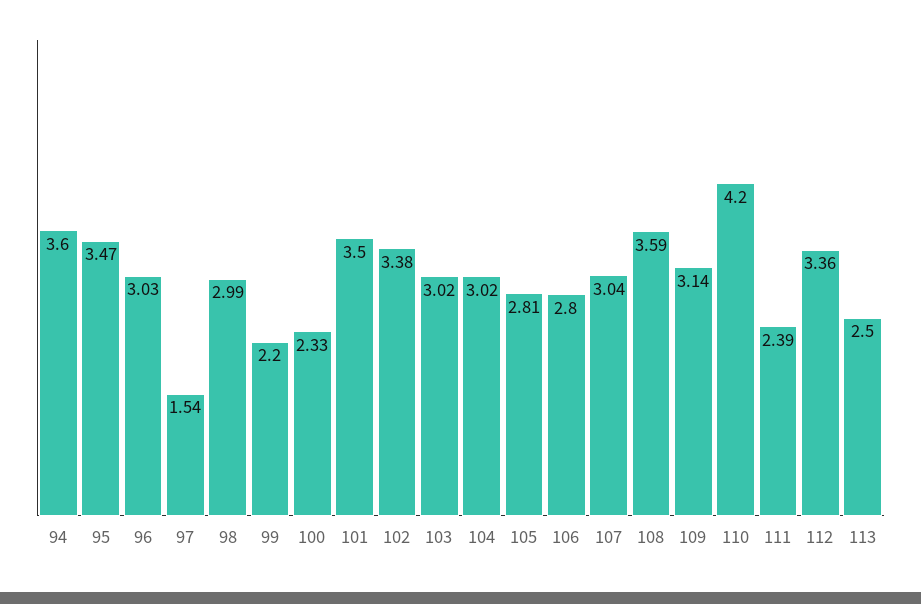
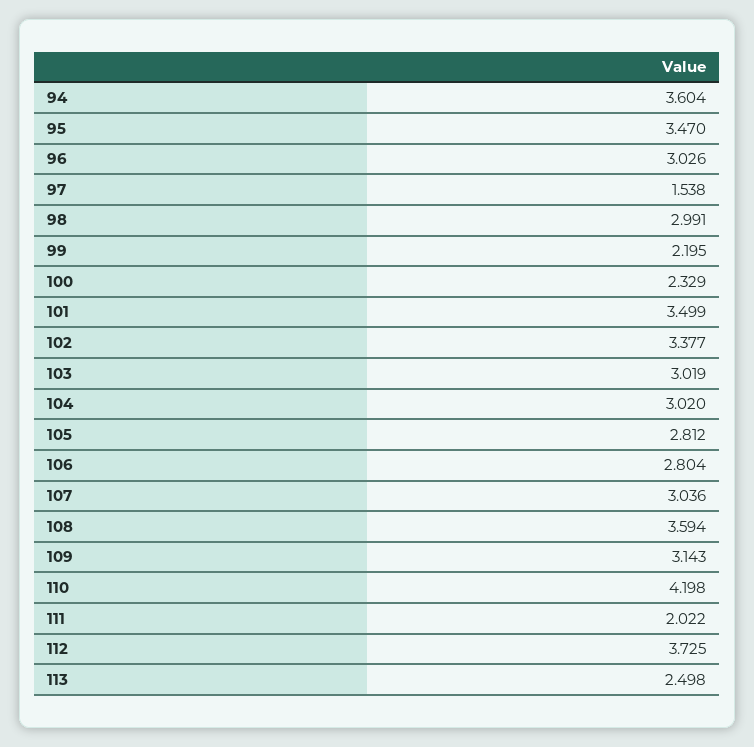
111: 2.39 -> 2.022
112: 3.36 -> 3.725

